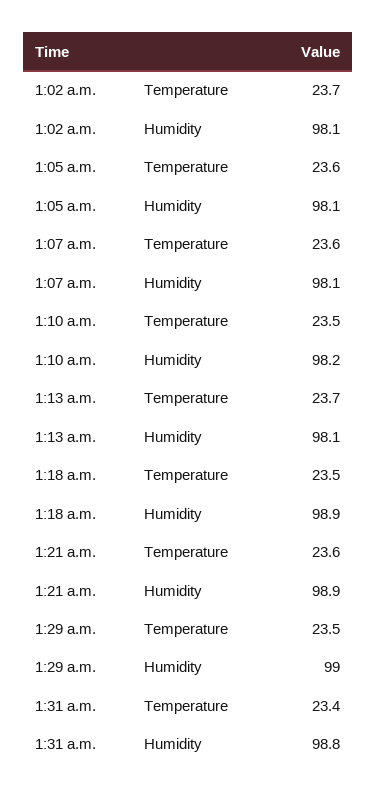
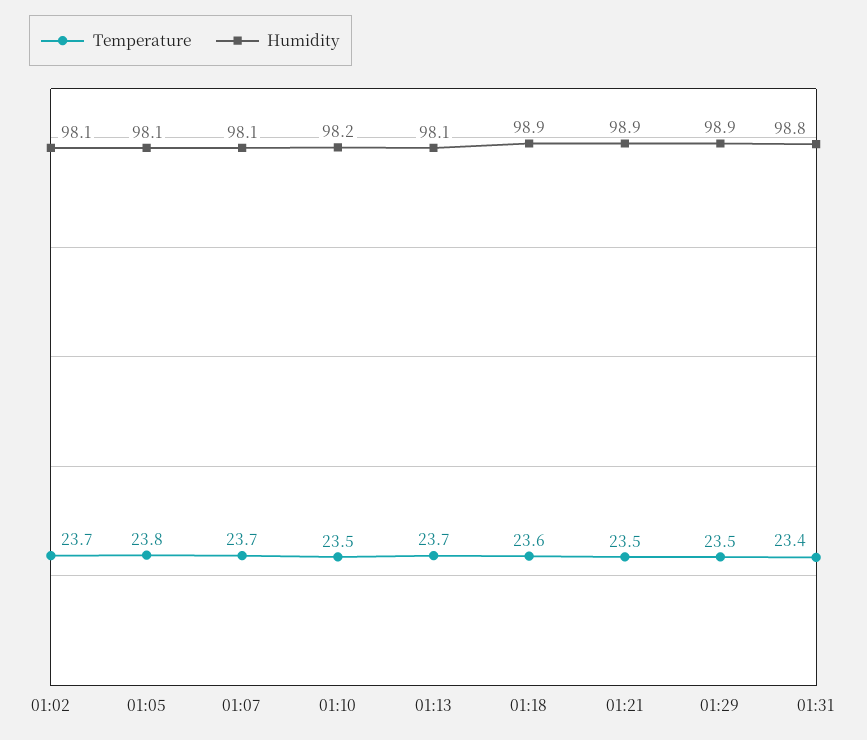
Temperature, 1:05 a.m.: 23.6 -> 23.8
Temperature, 1:07 a.m.: 23.6 -> 23.7
Temperature, 1:18 a.m.: 23.5 -> 23.6
Temperature, 1:21 a.m.: 23.6 -> 23.5
Humidity, 1:29 a.m.: 99 -> 98.9

